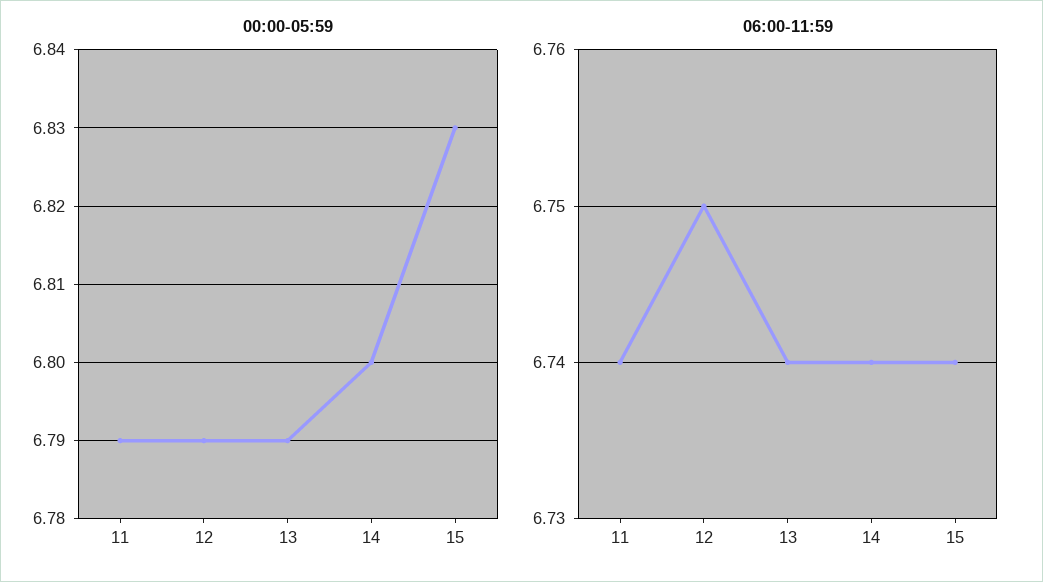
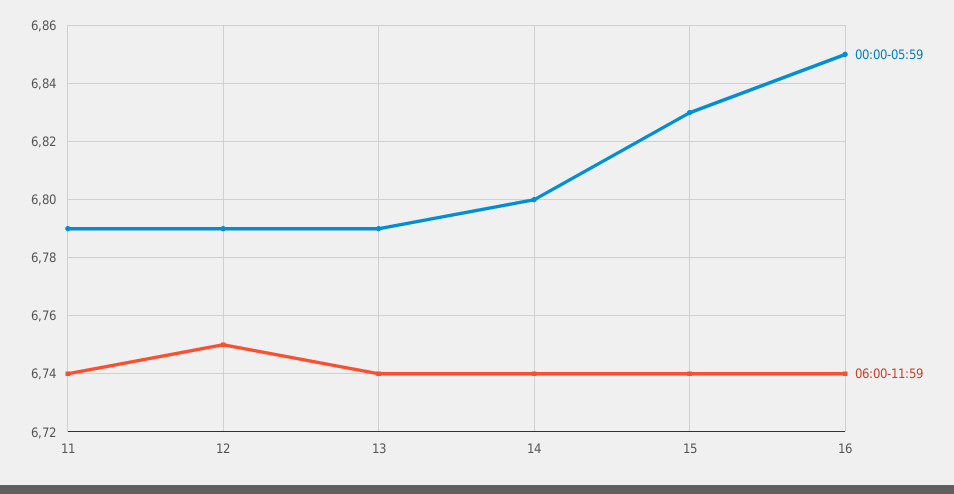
00:00-05:59, 16: none -> 6.85
06:00-11:59, 16: none -> 6.74

